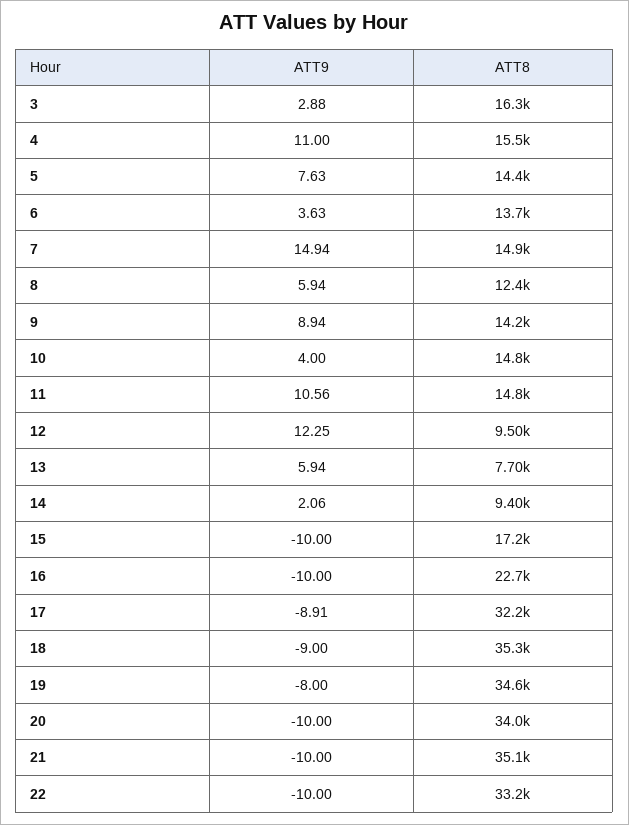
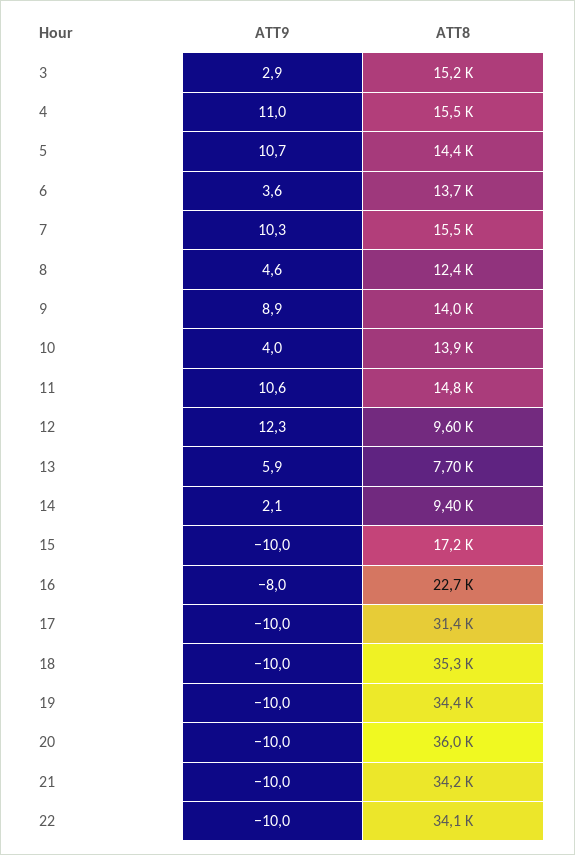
ATT8, 3: 16300 -> 15200
ATT9, 5: 7.63 -> 10.7
ATT9, 7: 14.94 -> 10.3
ATT8, 7: 14900 -> 15500
ATT9, 8: 5.94 -> 4.6
ATT8, 9: 14200 -> 14000
ATT8, 10: 14800 -> 13900
ATT8, 12: 9500 -> 9600
ATT9, 16: -10 -> -8
ATT9, 17: -8.91 -> -10
ATT8, 17: 32200 -> 31400
ATT9, 18: -9 -> -10
ATT9, 19: -8 -> -10
ATT8, 19: 34600 -> 34400
ATT8, 20: 34000 -> 36000
ATT8, 21: 35100 -> 34200
ATT8, 22: 33200 -> 34100

